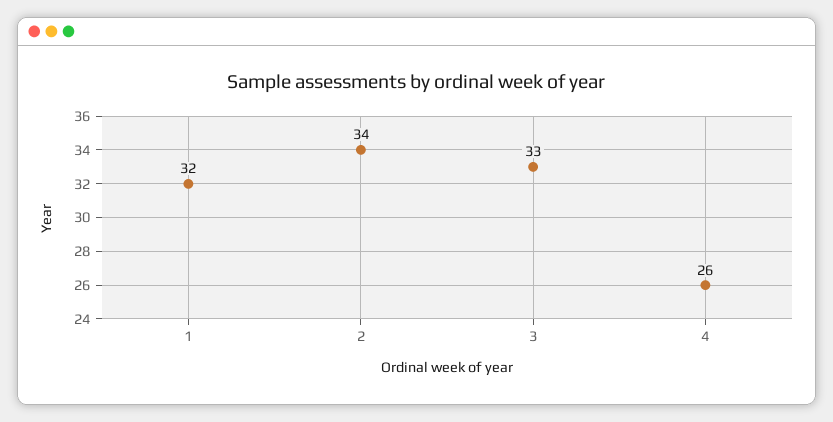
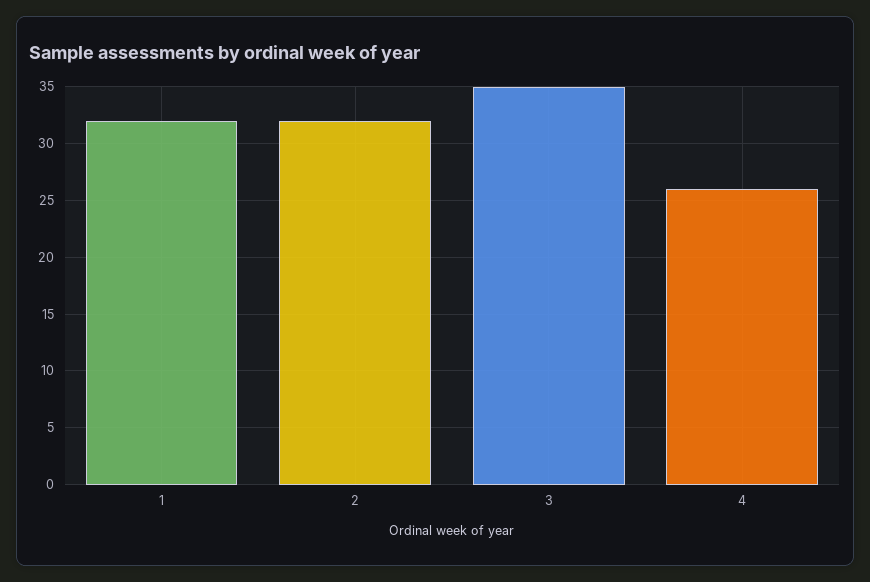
2: 34 -> 32
3: 33 -> 35

